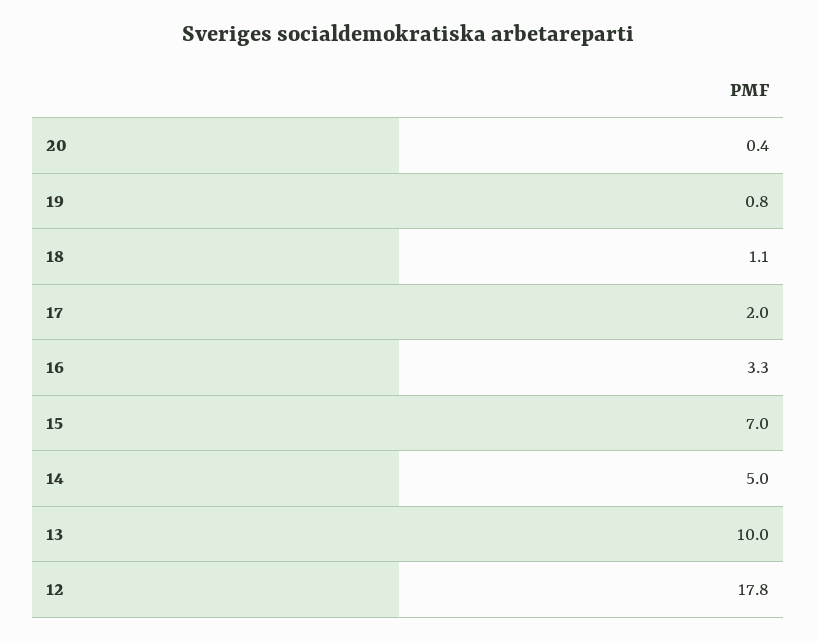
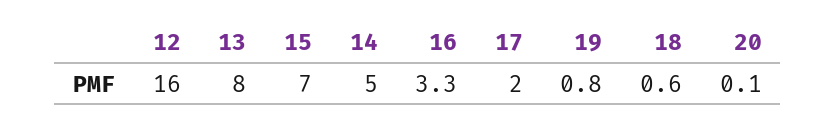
20: 0.4 -> 0.1
18: 1.1 -> 0.6
13: 10 -> 8
12: 17.8 -> 16

